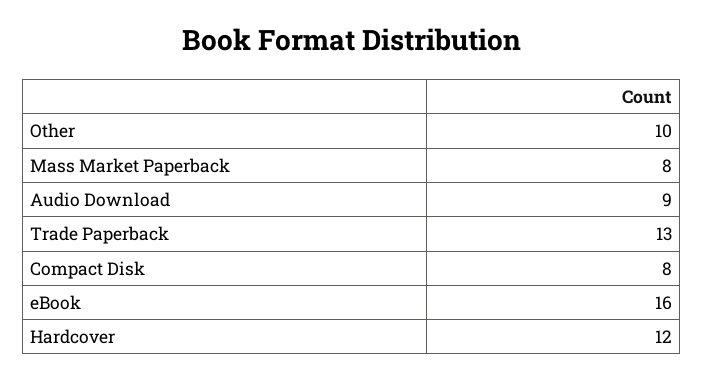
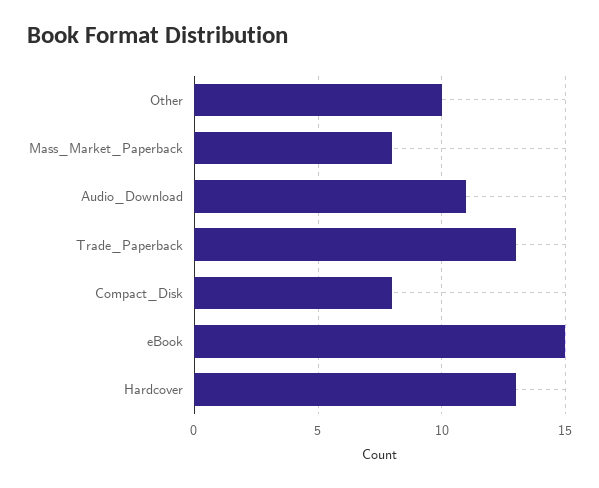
Audio Download: 9 -> 11
eBook: 16 -> 15
Hardcover: 12 -> 13

